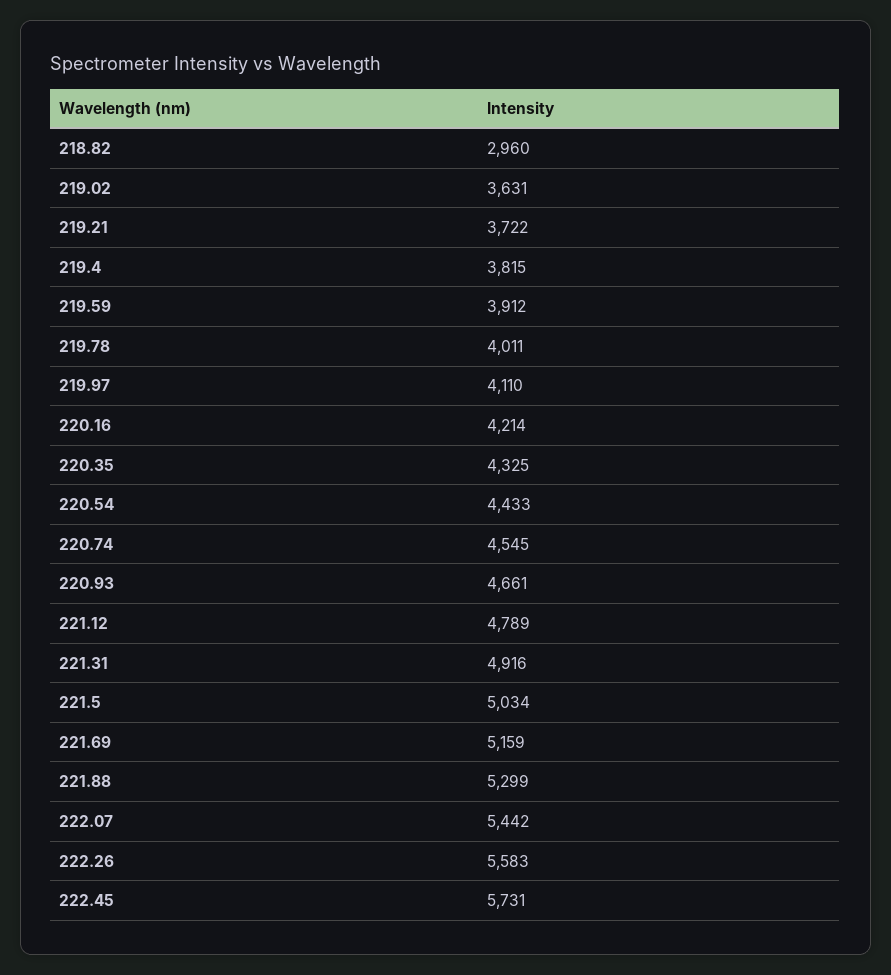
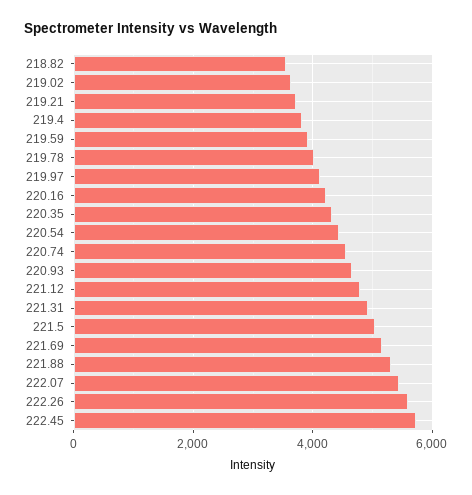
218.82: 2960 -> 3600

